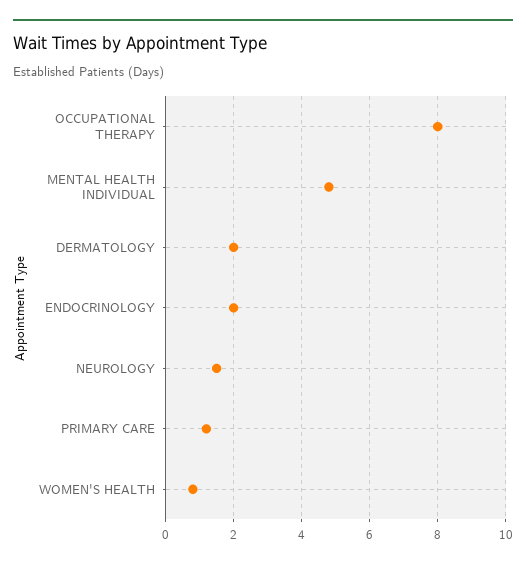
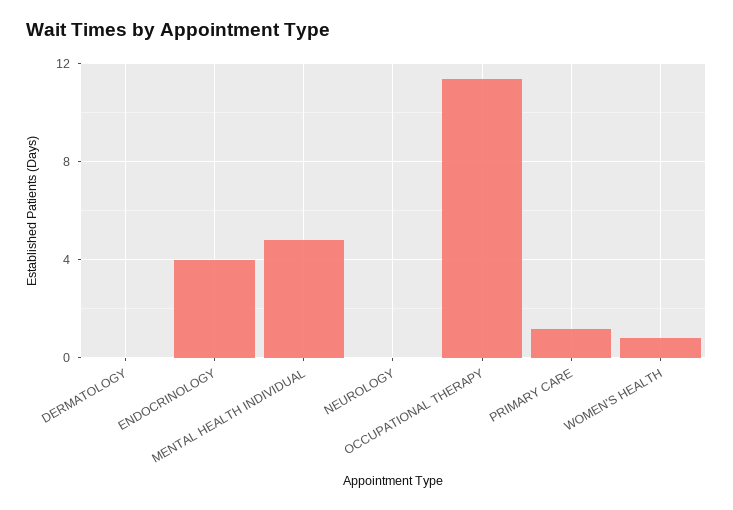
OCCUPATIONAL THERAPY: 8 -> 11.5
DERMATOLOGY: 2 -> 0
ENDOCRINOLOGY: 2 -> 4
NEUROLOGY: 1.5 -> 0

